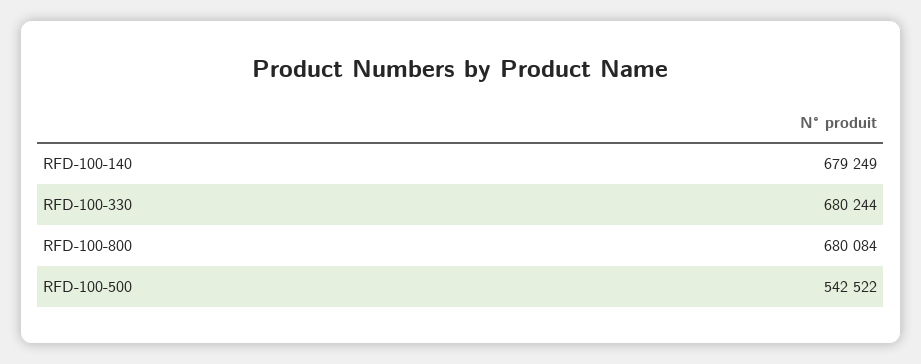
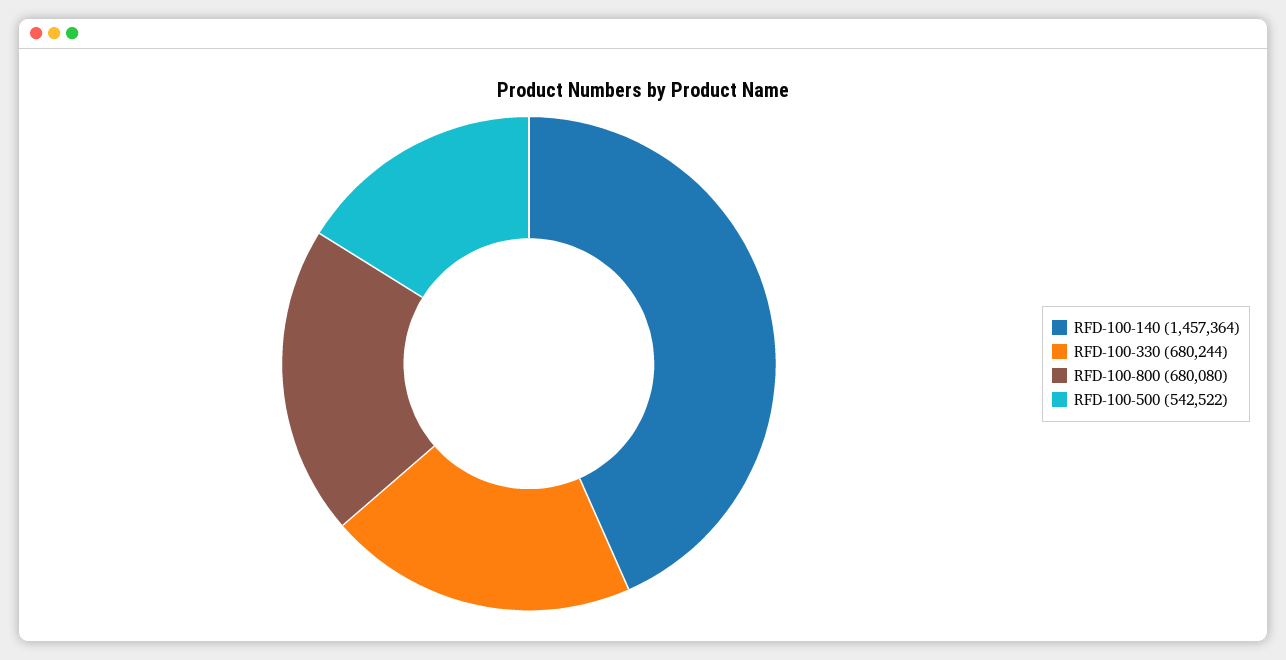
RFD-100-140: 679249 -> 1457364
RFD-100-800: 680084 -> 680080

